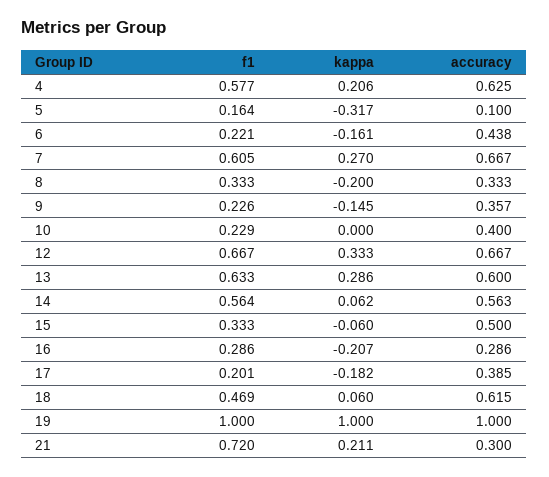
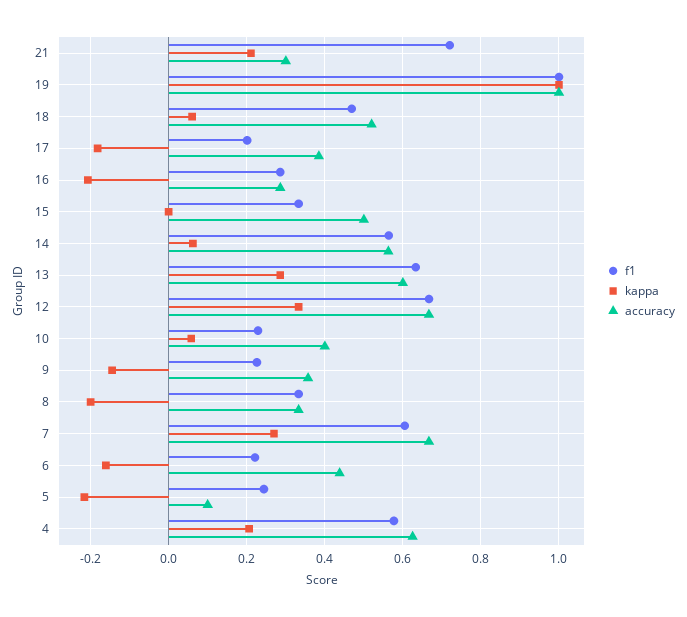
f1, 5: 0.164 -> 0.24
kappa, 5: -0.317 -> -0.22
kappa, 10: 0 -> 0.06
kappa, 15: -0.06 -> 0
accuracy, 18: 0.615 -> 0.52

